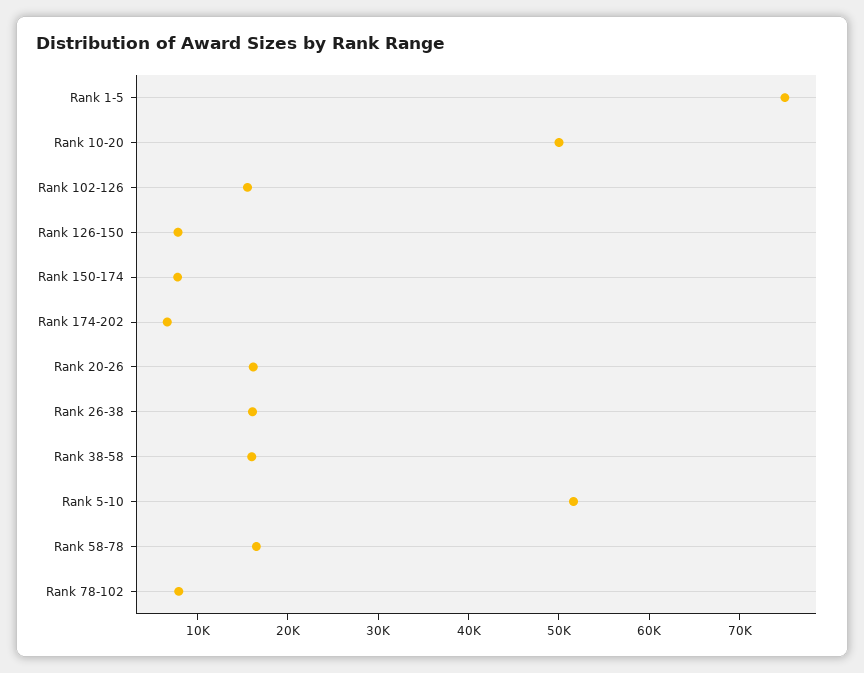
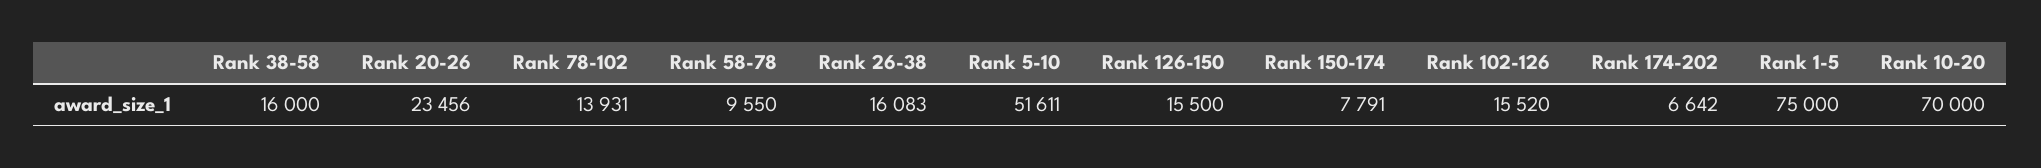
Rank 10-20: 50000 -> 70000
Rank 126-150: 8000 -> 15500
Rank 20-26: 16000 -> 23456
Rank 58-78: 16000 -> 9550
Rank 78-102: 8000 -> 13931

